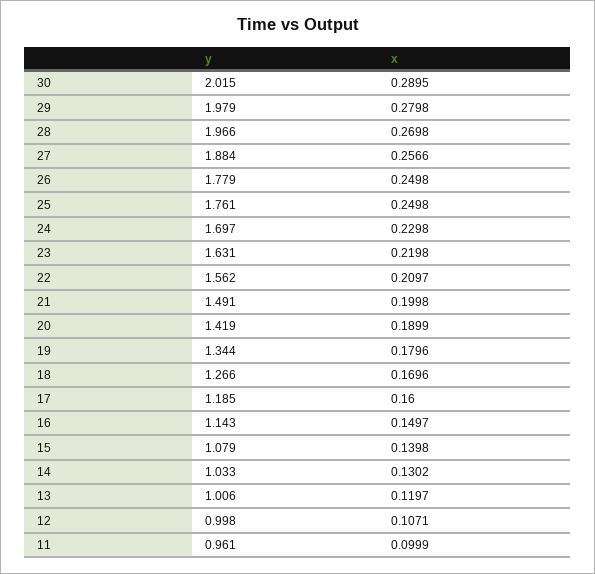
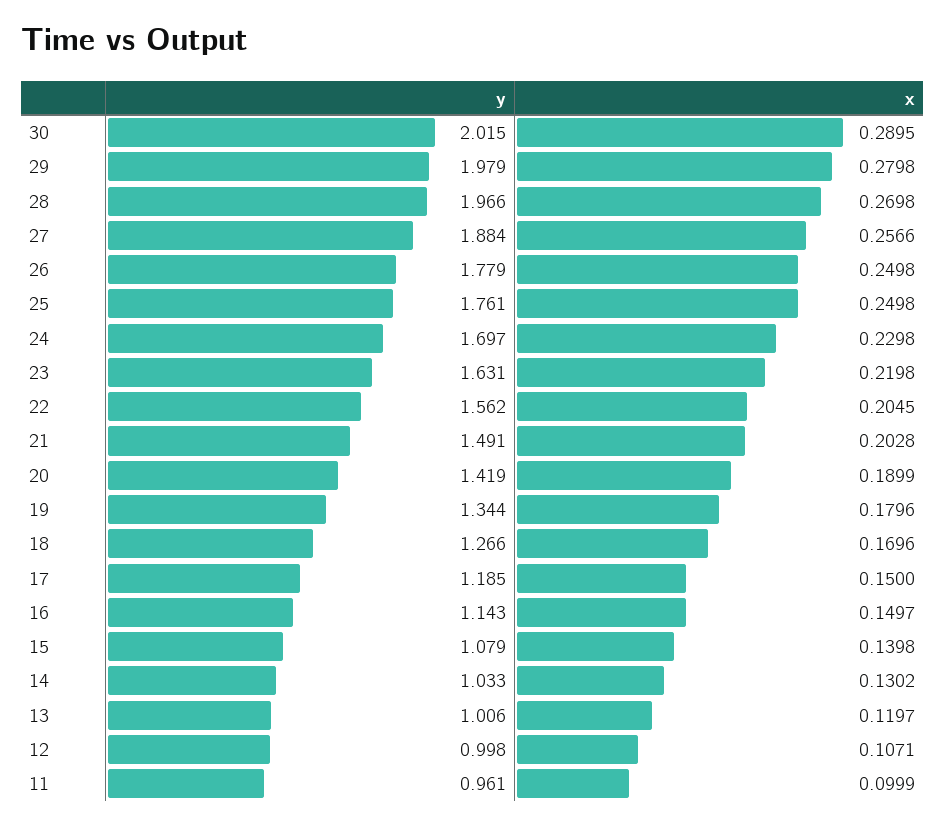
x, 22: 0.2097 -> 0.2045
x, 21: 0.1998 -> 0.2028
x, 17: 0.16 -> 0.15

